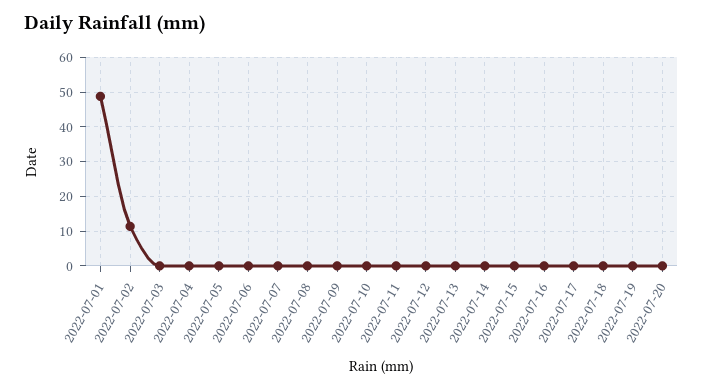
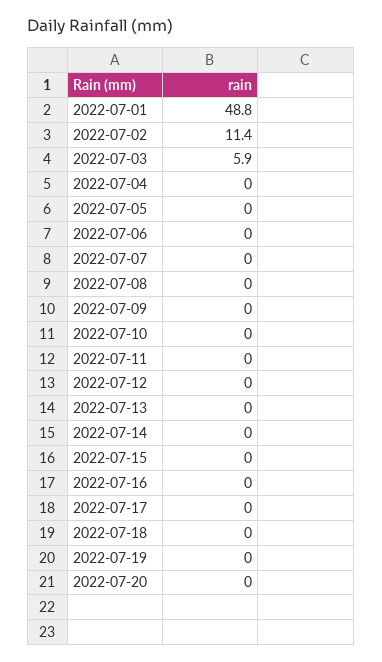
2022-07-03: 0 -> 5.9

